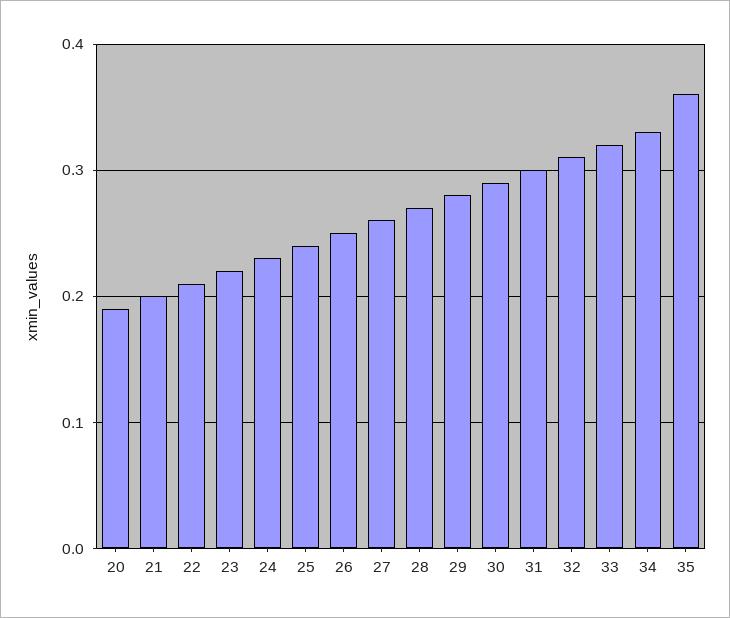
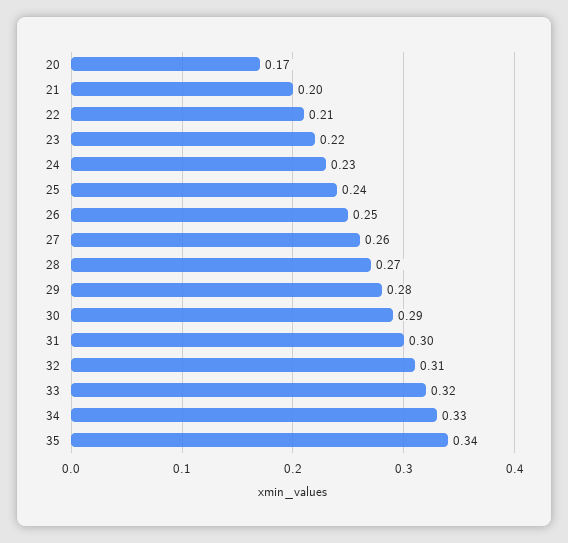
20: 0.19 -> 0.17
35: 0.36 -> 0.34

